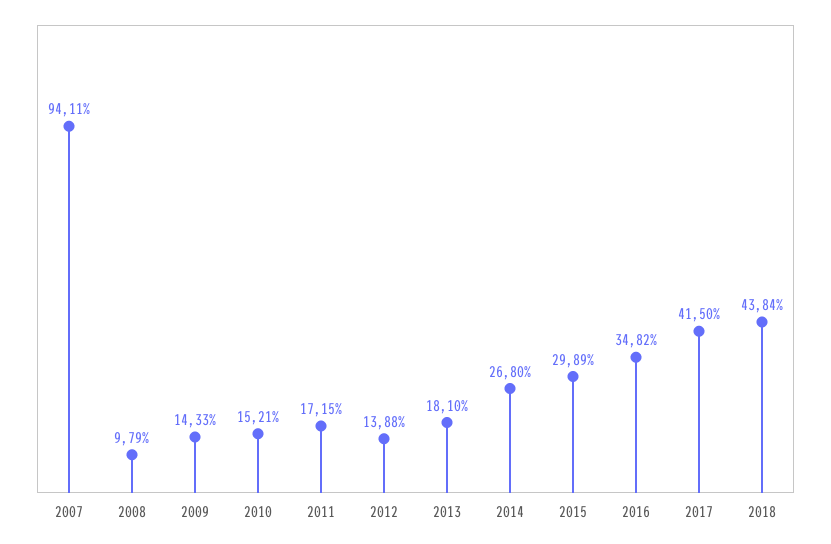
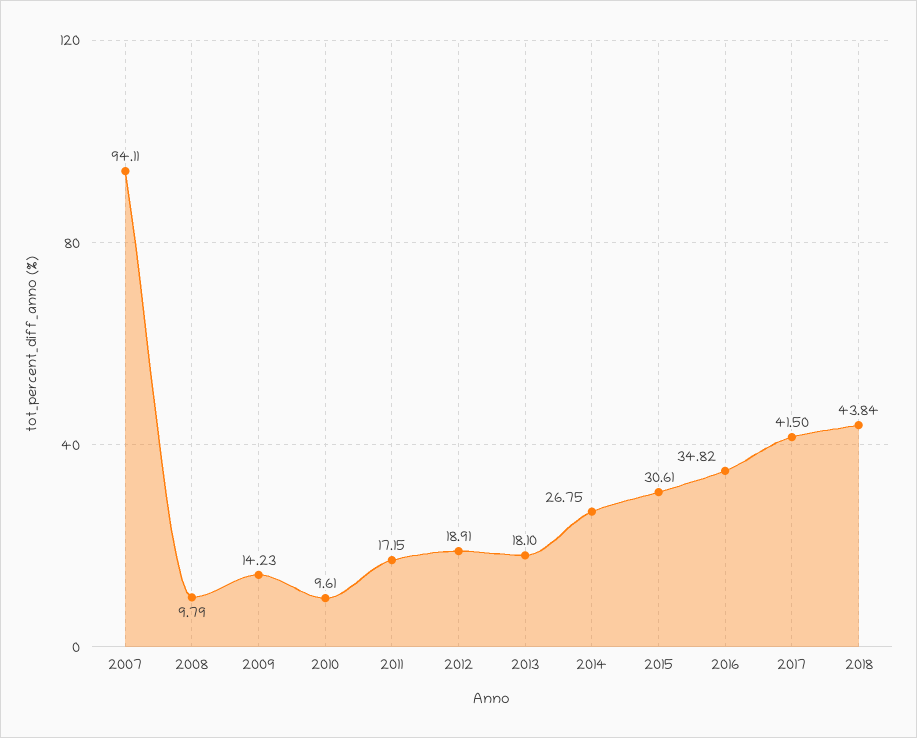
2009: 14.33 -> 14.23
2010: 15.21 -> 9.61
2012: 13.88 -> 18.91
2014: 26.8 -> 26.75
2015: 29.89 -> 30.61

